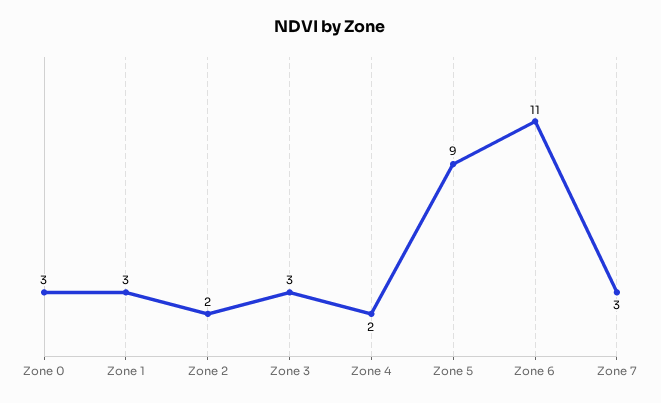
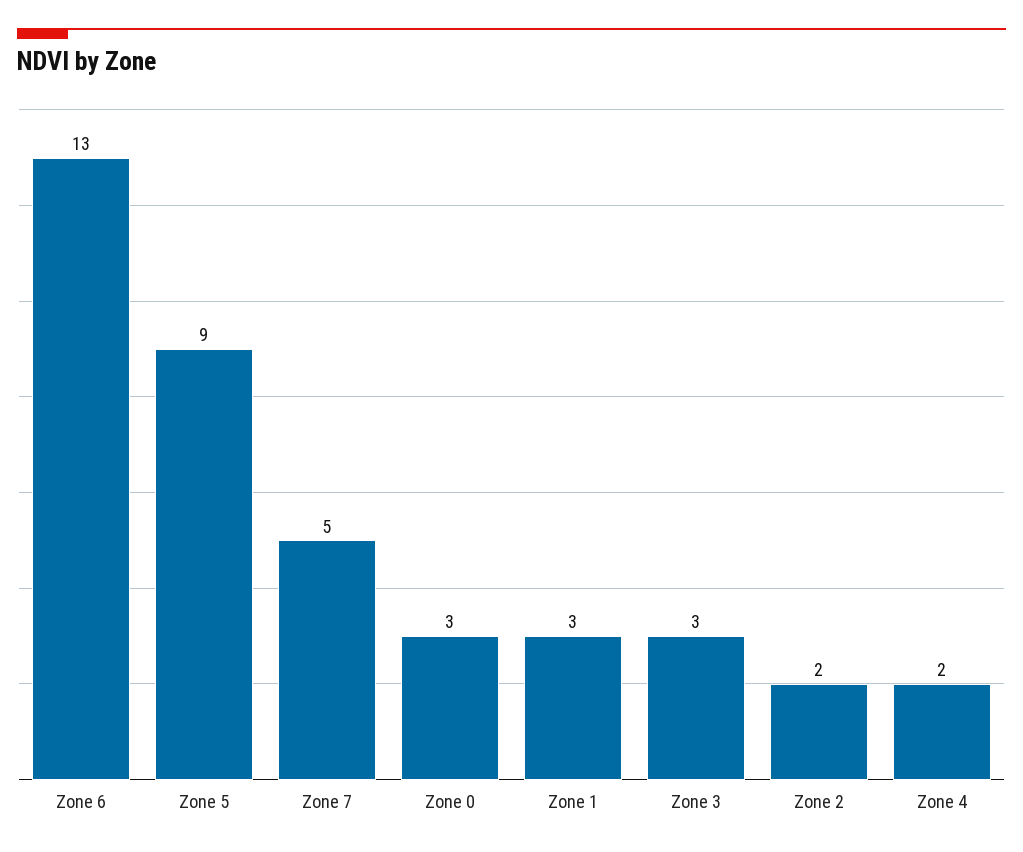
Zone 6: 11 -> 13
Zone 7: 3 -> 5

